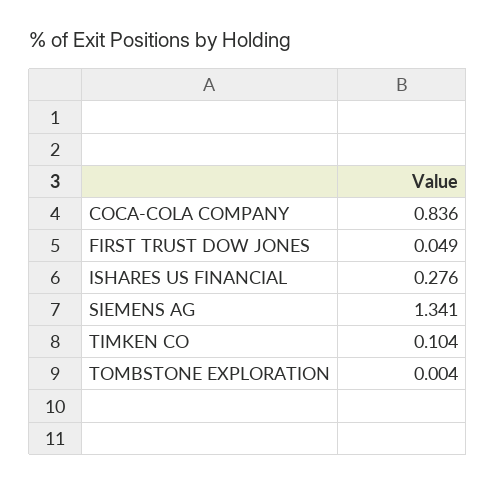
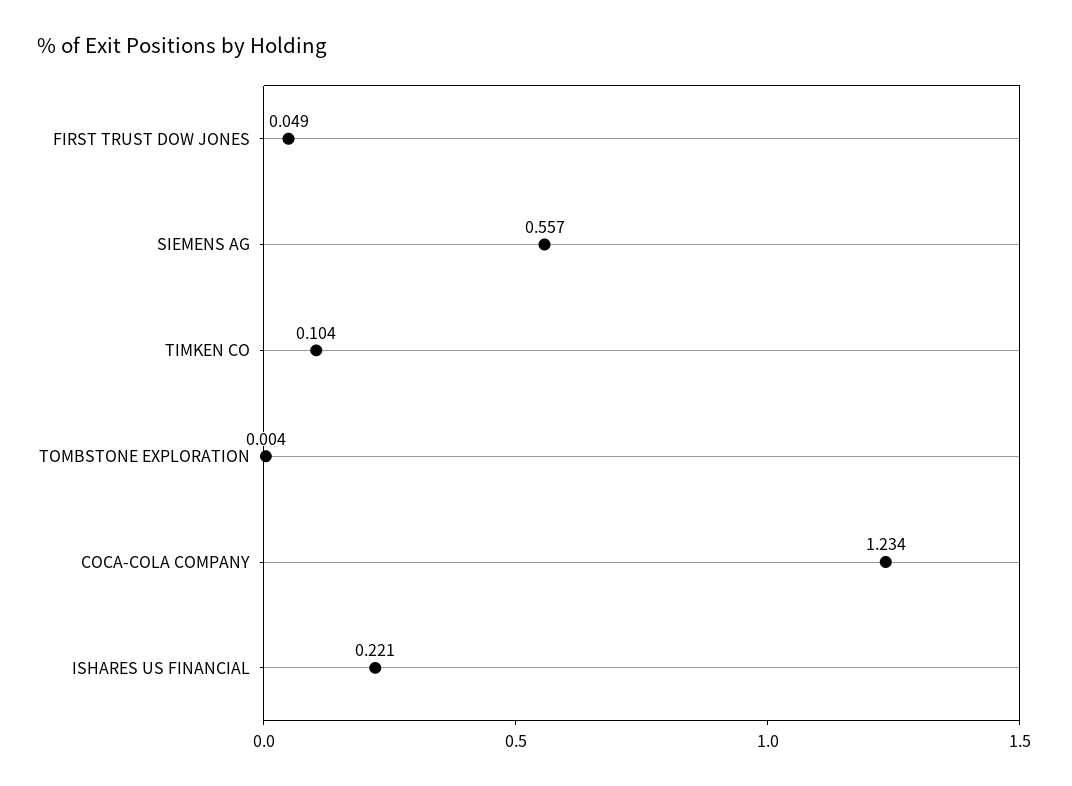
COCA-COLA COMPANY: 0.836 -> 1.234
ISHARES US FINANCIAL: 0.276 -> 0.221
SIEMENS AG: 1.341 -> 0.557

